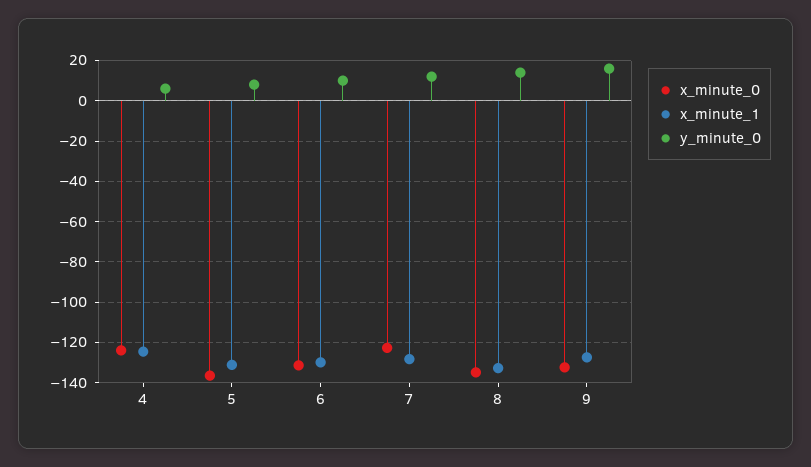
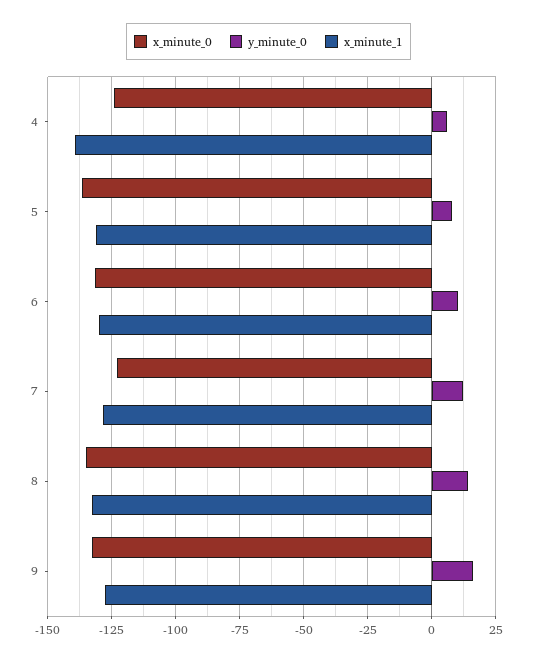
x_minute_1, 4: -125 -> -140

